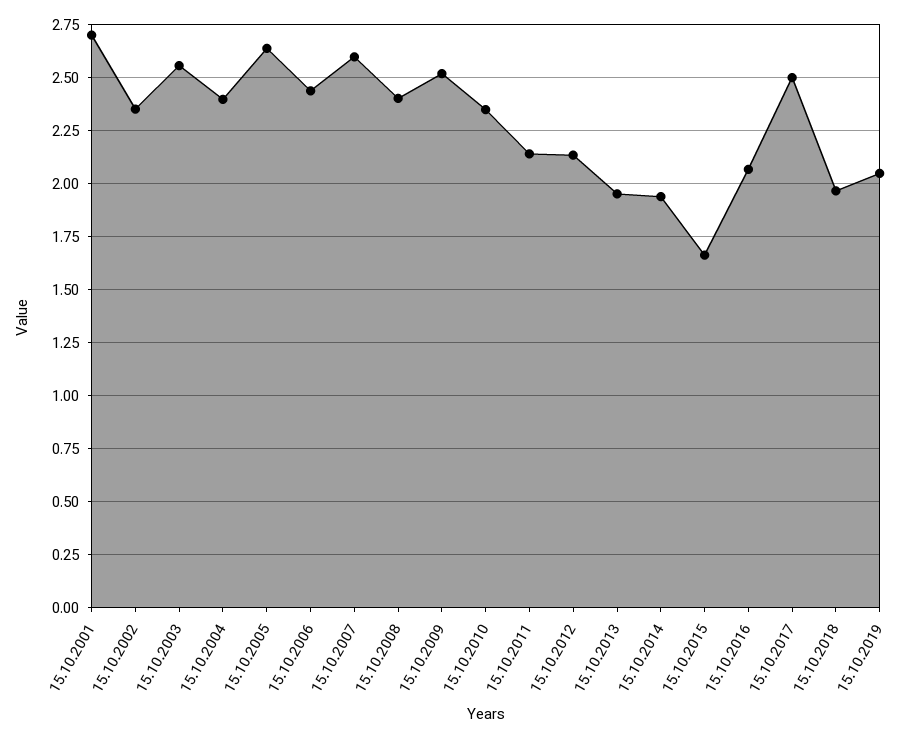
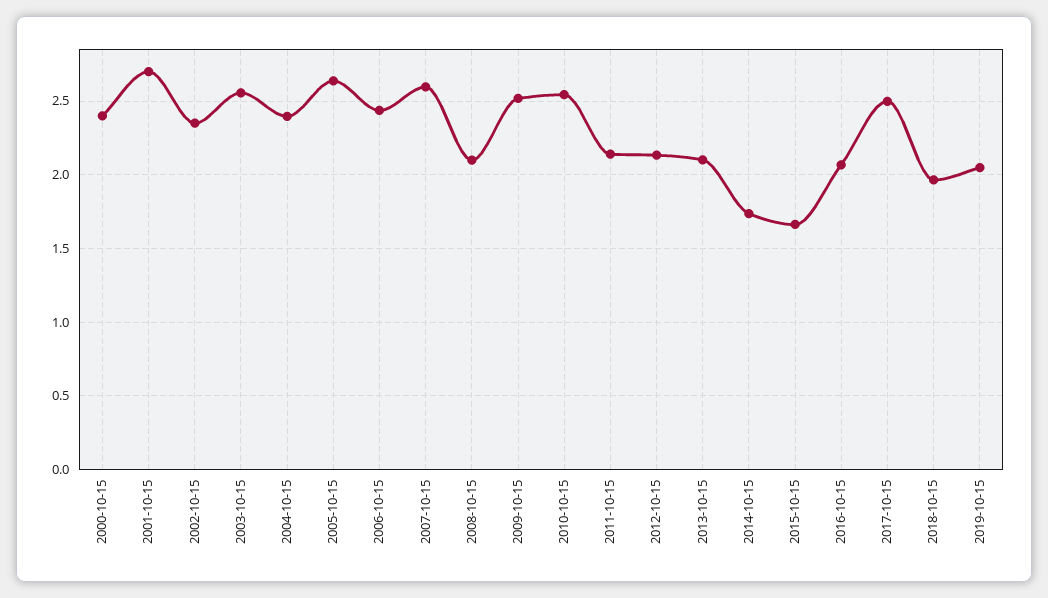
15.10.2008: 2.4 -> 2.1
15.10.2010: 2.35 -> 2.55
15.10.2013: 1.95 -> 2.1
15.10.2014: 1.95 -> 1.75
2000-10-15: none -> 2.4

